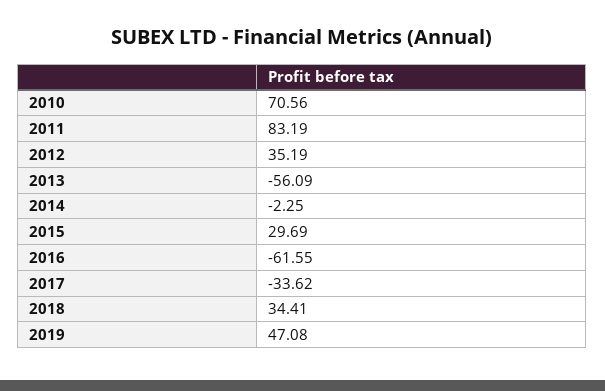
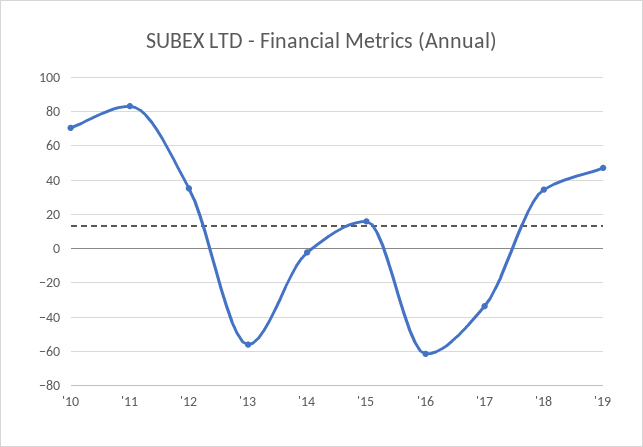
2015: 29.69 -> 15

